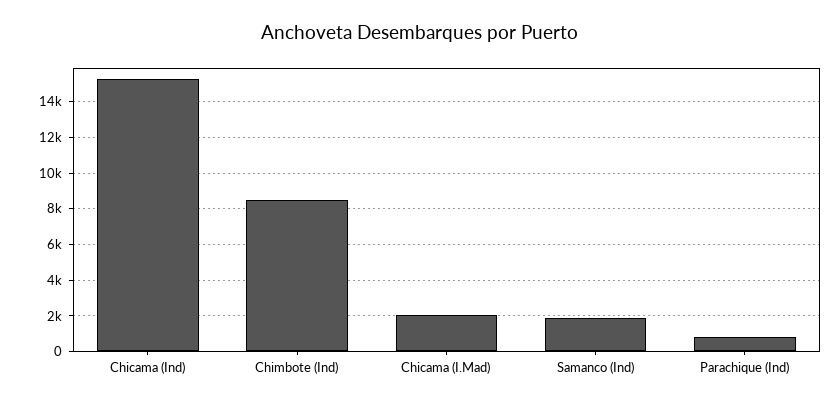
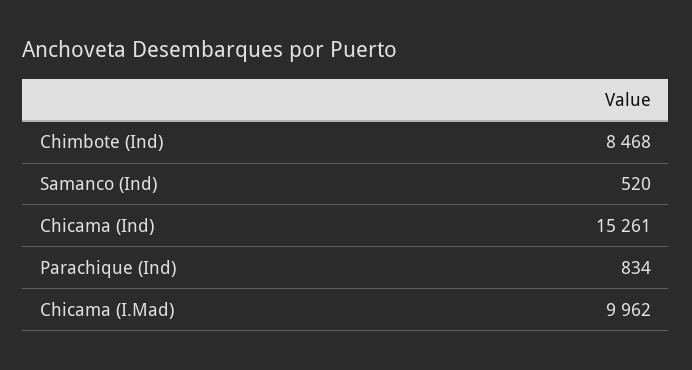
Chicama (I.Mad): 2000 -> 9962
Samanco (Ind): 2000 -> 520

